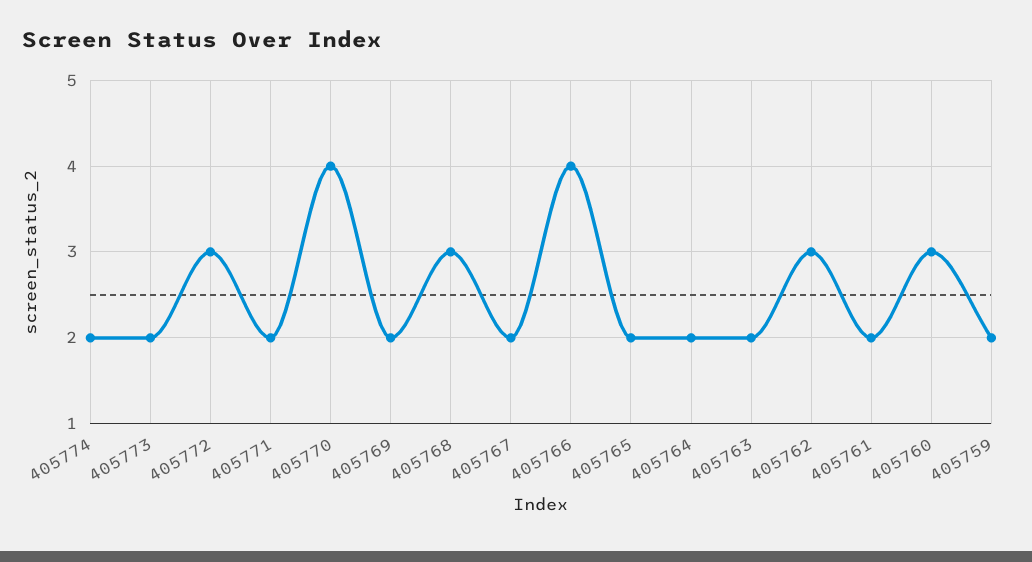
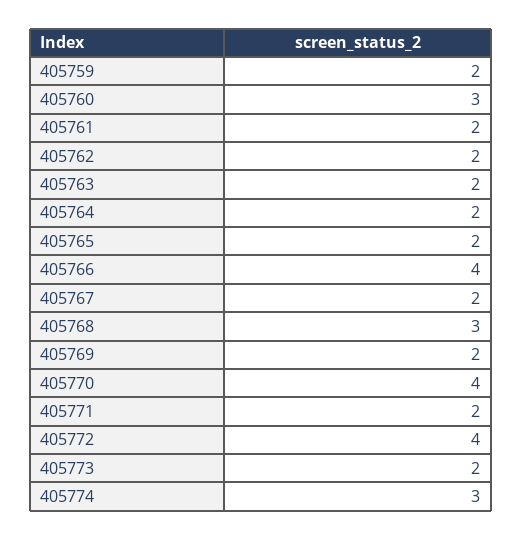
405774: 2 -> 3
405772: 3 -> 4
405762: 3 -> 2

